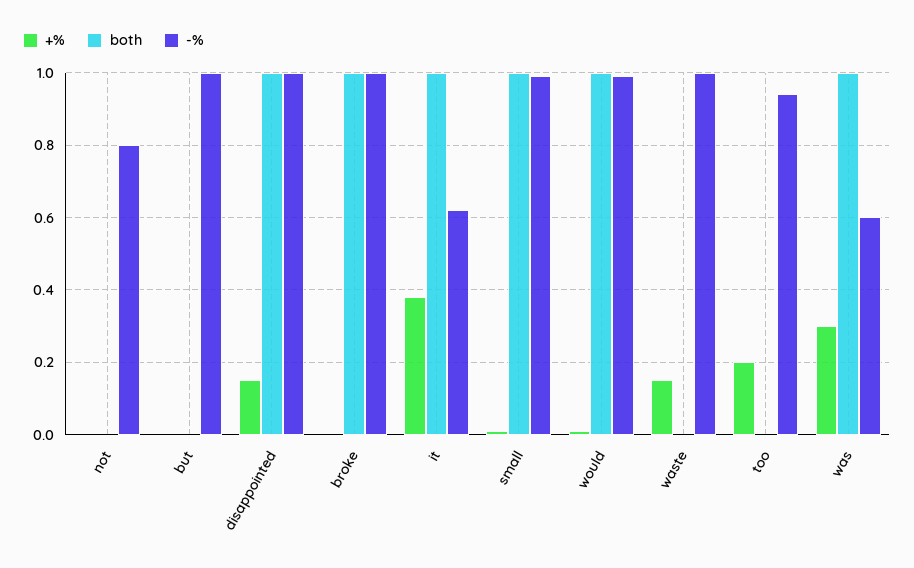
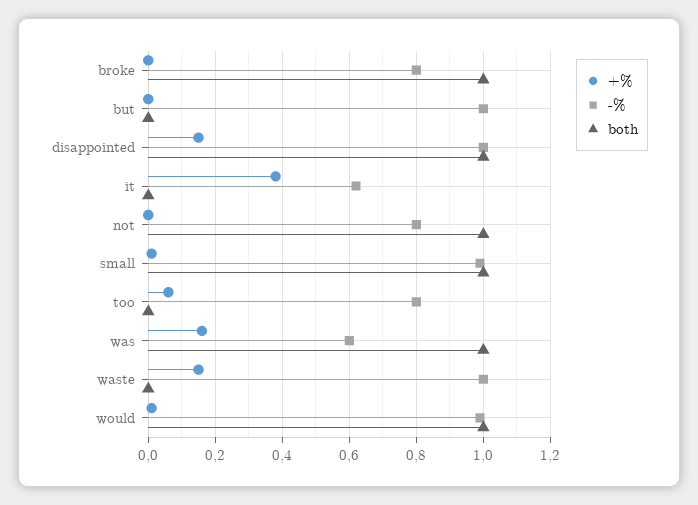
both, not: 0 -> 1
-%, broke: 1 -> 0.8
both, it: 1 -> 0
+%, too: 0.2 -> 0.05
-%, too: 0.95 -> 0.8
+%, was: 0.3 -> 0.15

